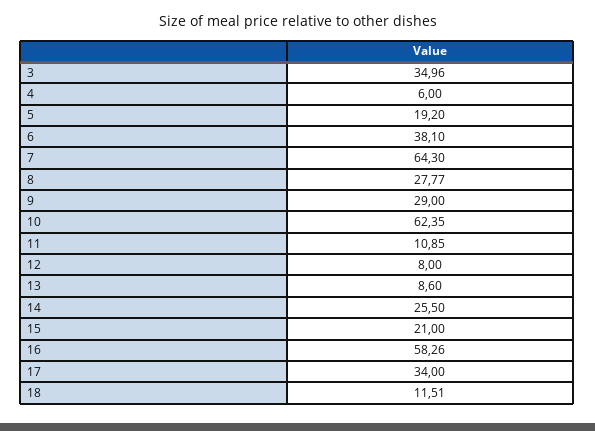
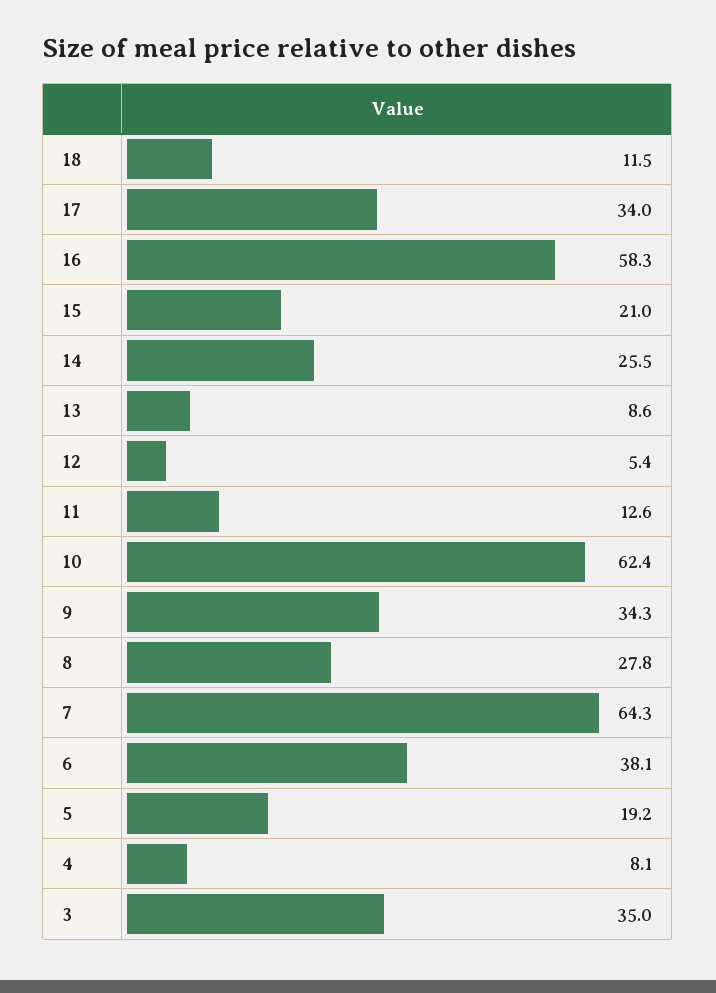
4: 6 -> 8.1
9: 29 -> 34.3
11: 10.85 -> 12.6
12: 8 -> 5.4

